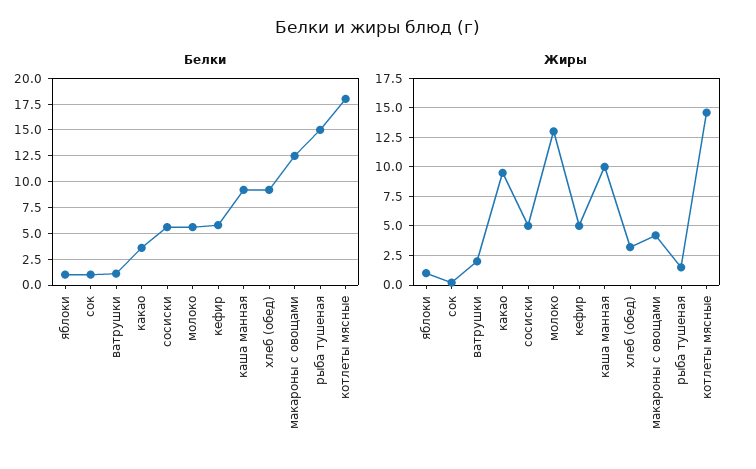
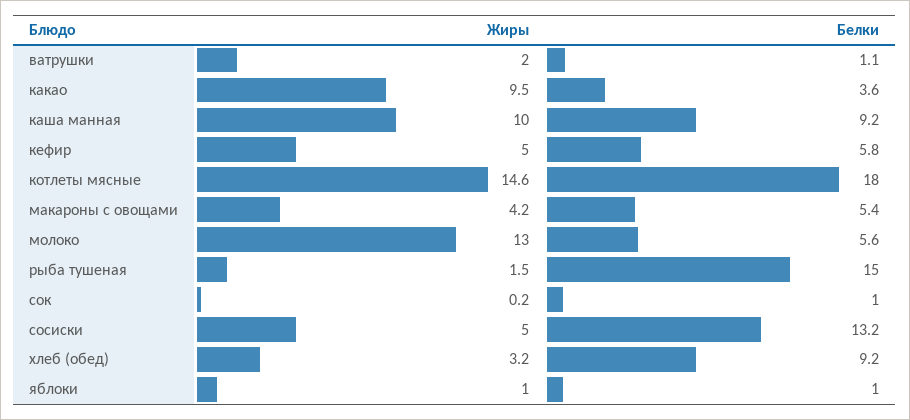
Белки, сосиски: 5 -> 13.2
Белки, макароны с овощами: 12.5 -> 5.4

